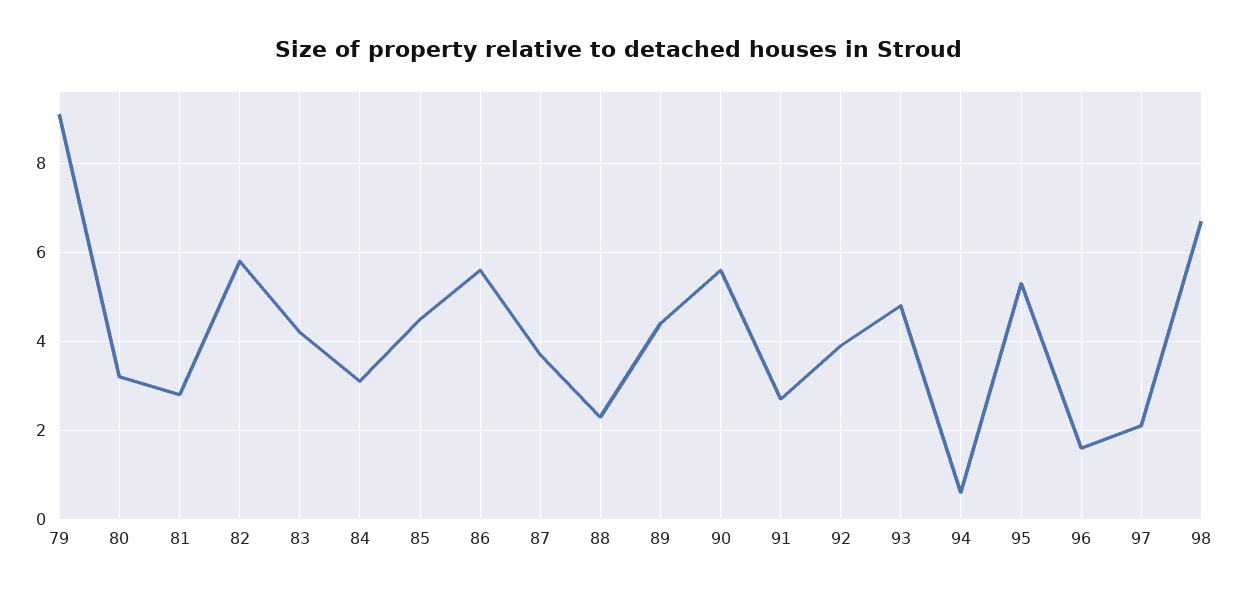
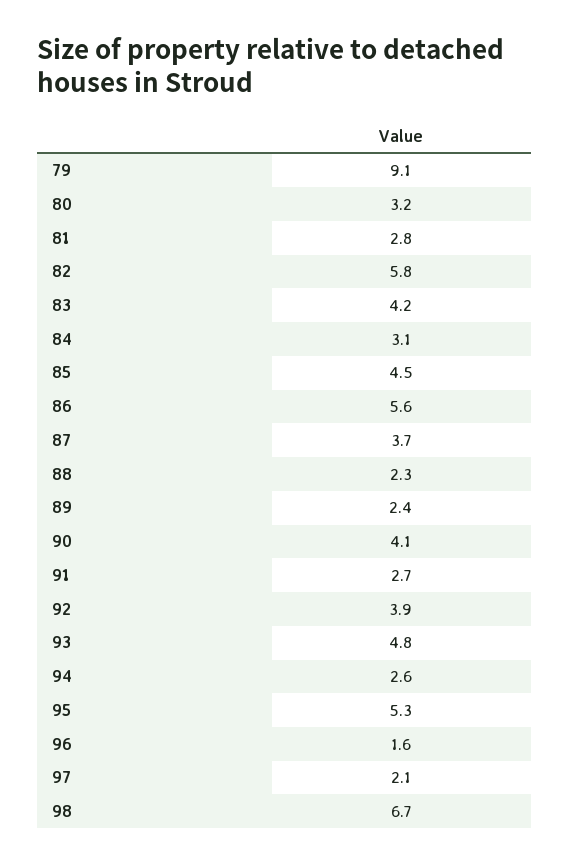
89: 4.5 -> 2.4
90: 5.5 -> 4.1
94: 0.5 -> 2.6

